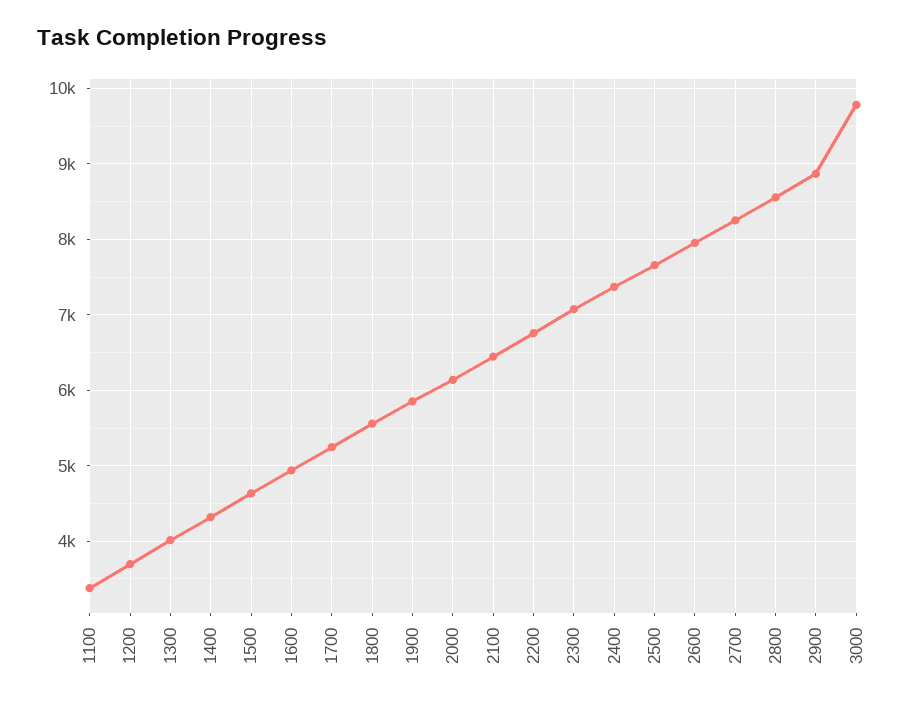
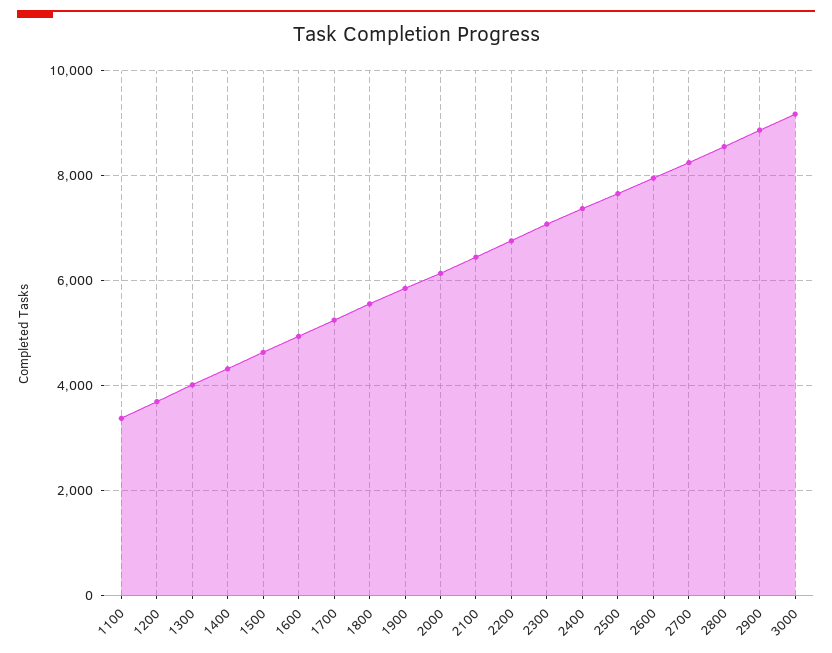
3000: 9800 -> 9200

